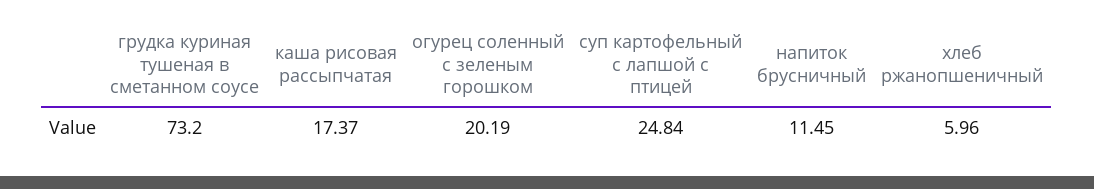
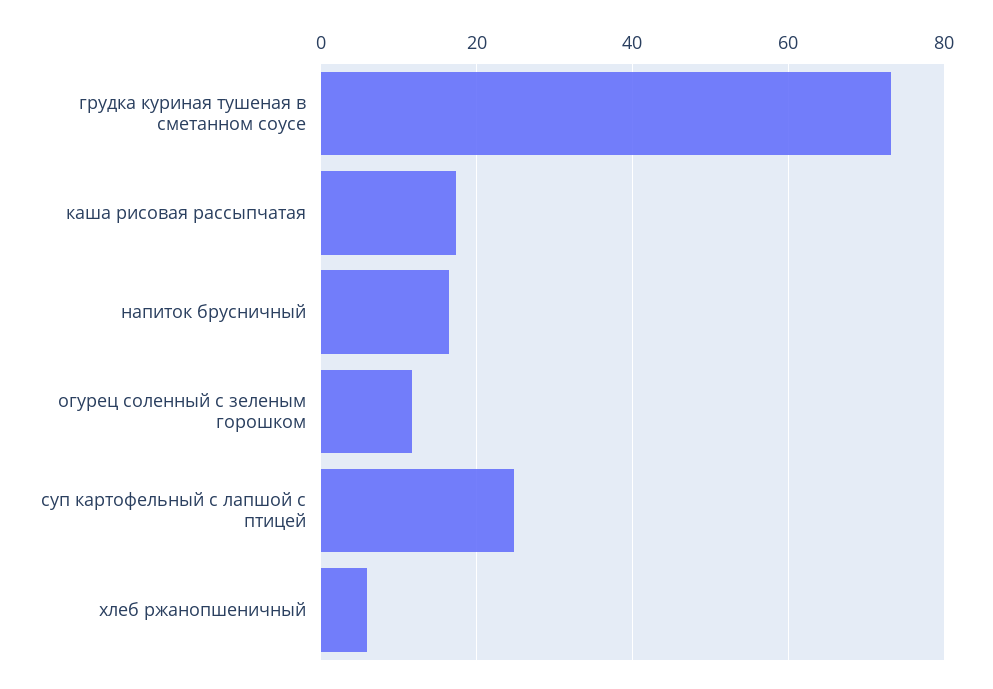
огурец соленный с зеленым горошком: 20.19 -> 12
напиток брусничный: 11.45 -> 16

